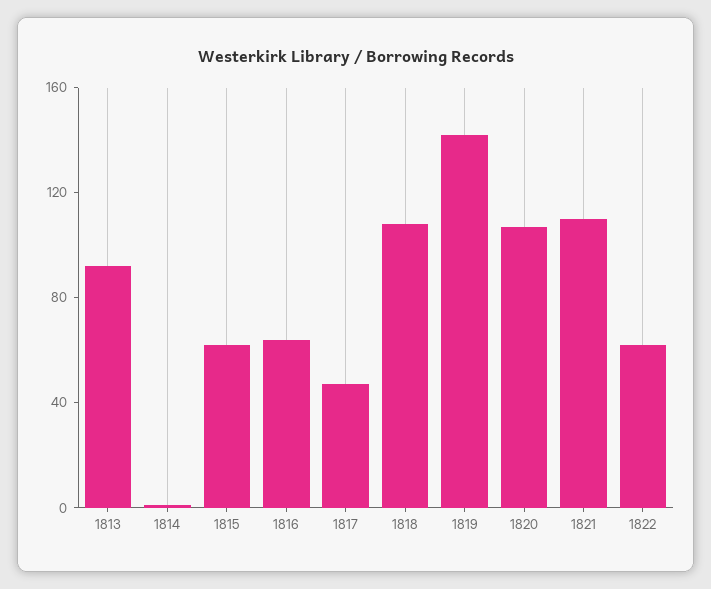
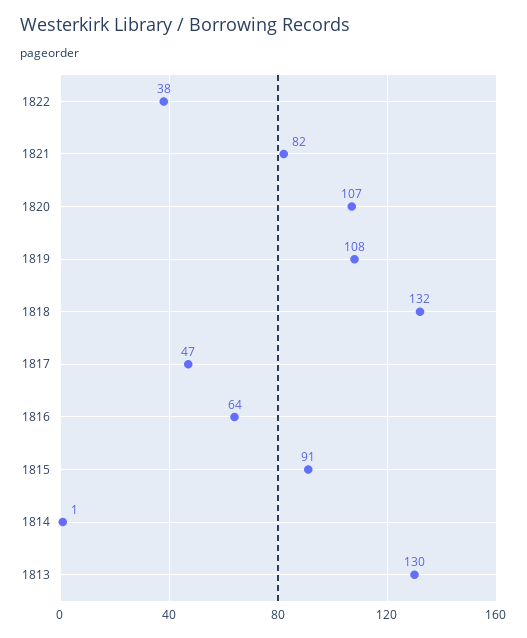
1813: 90 -> 130
1815: 60 -> 91
1818: 110 -> 132
1819: 140 -> 108
1821: 110 -> 82
1822: 60 -> 38

